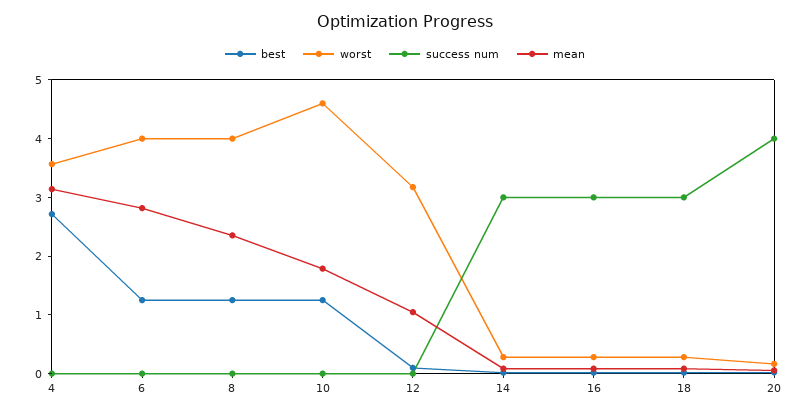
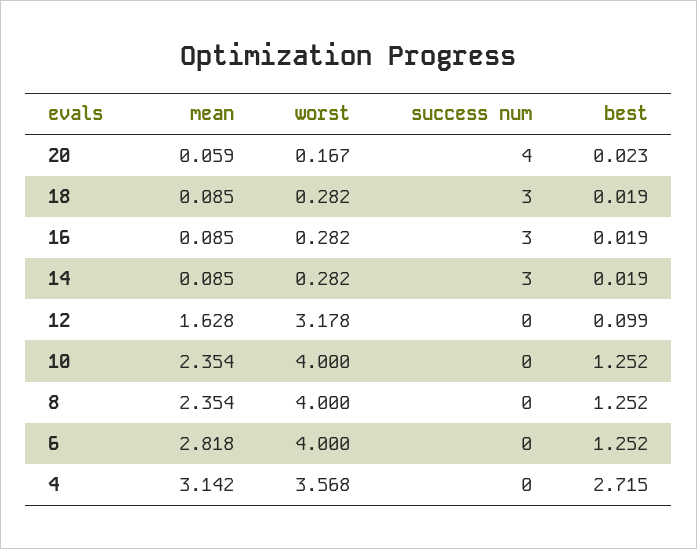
worst, 10: 4.6 -> 4
mean, 10: 1.8 -> 2.354
mean, 12: 1 -> 1.628

